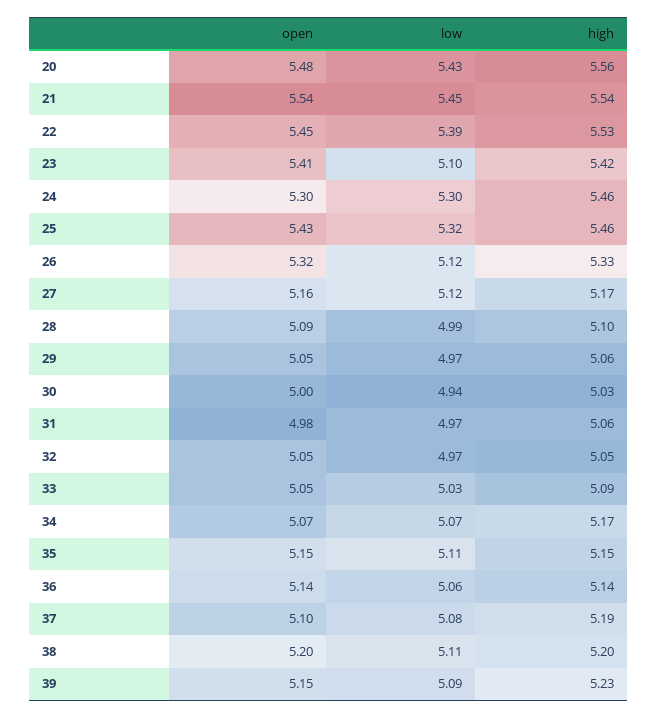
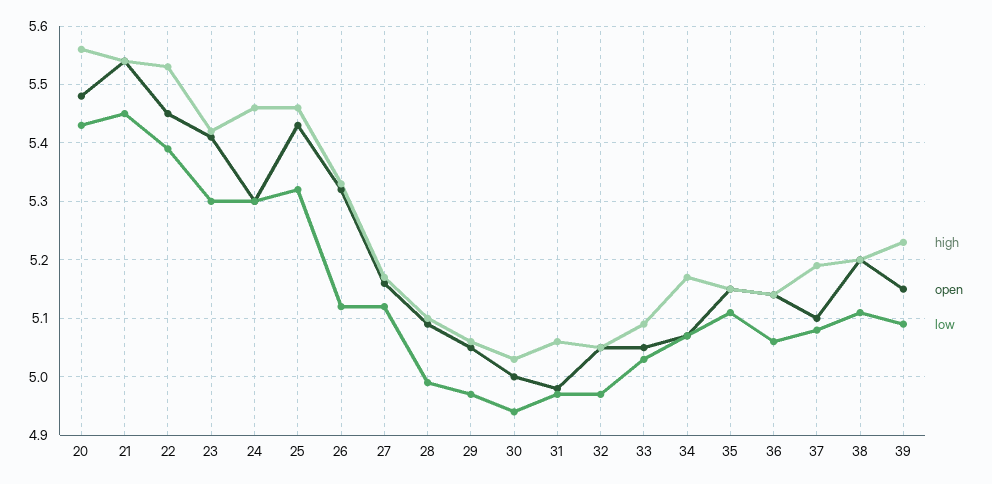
low, 23: 5.1 -> 5.3

